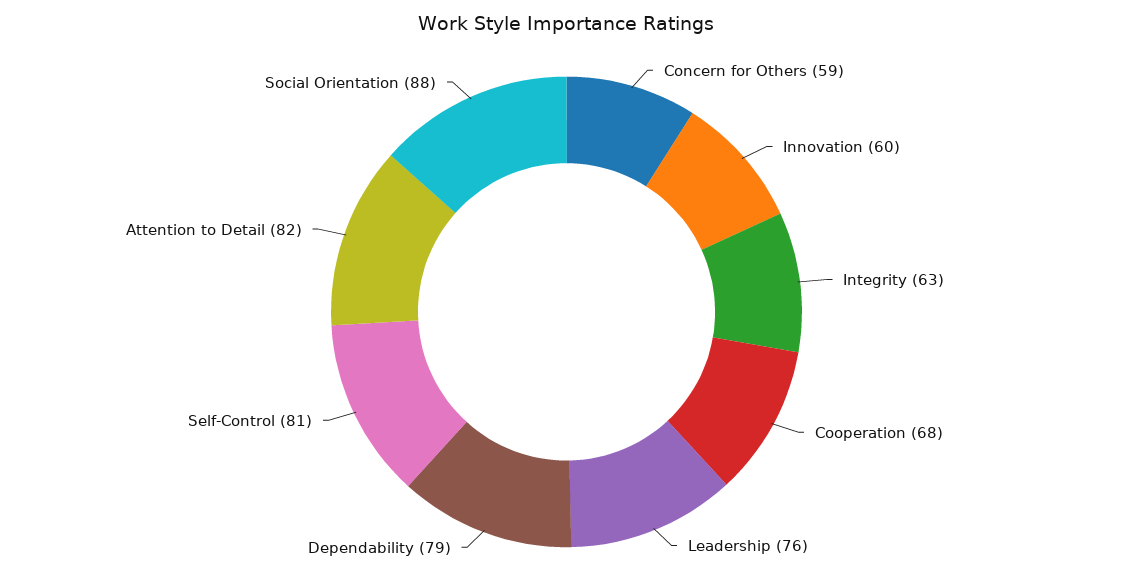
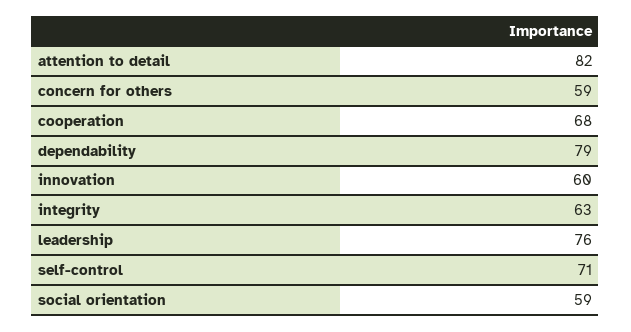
Self-Control: 81 -> 71
Social Orientation: 88 -> 59

